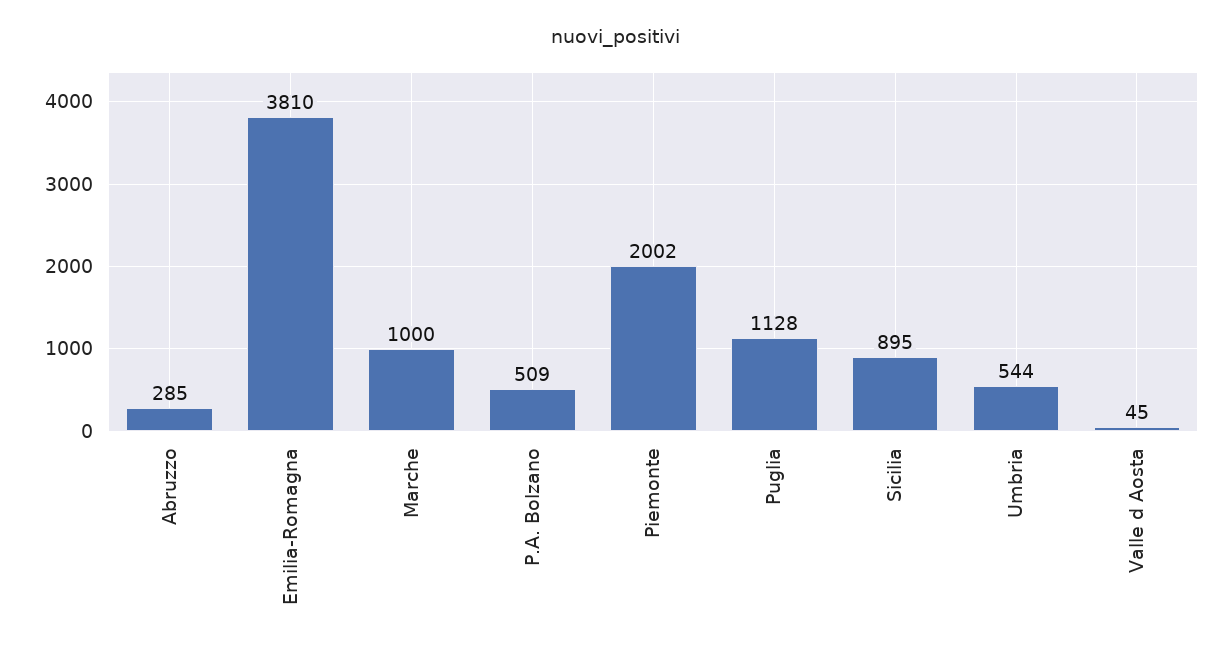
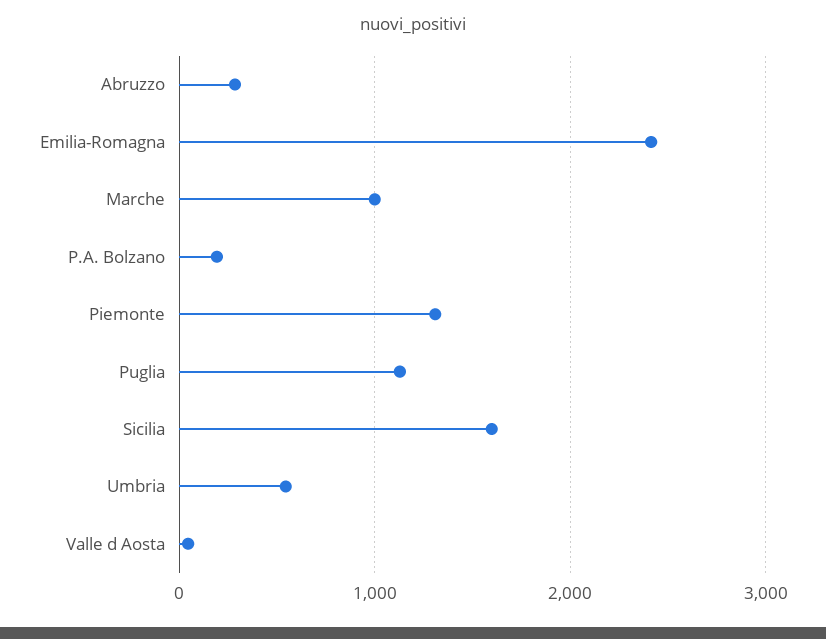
Emilia-Romagna: 3810 -> 2400
P.A. Bolzano: 509 -> 200
Piemonte: 2002 -> 1300
Sicilia: 895 -> 1600

